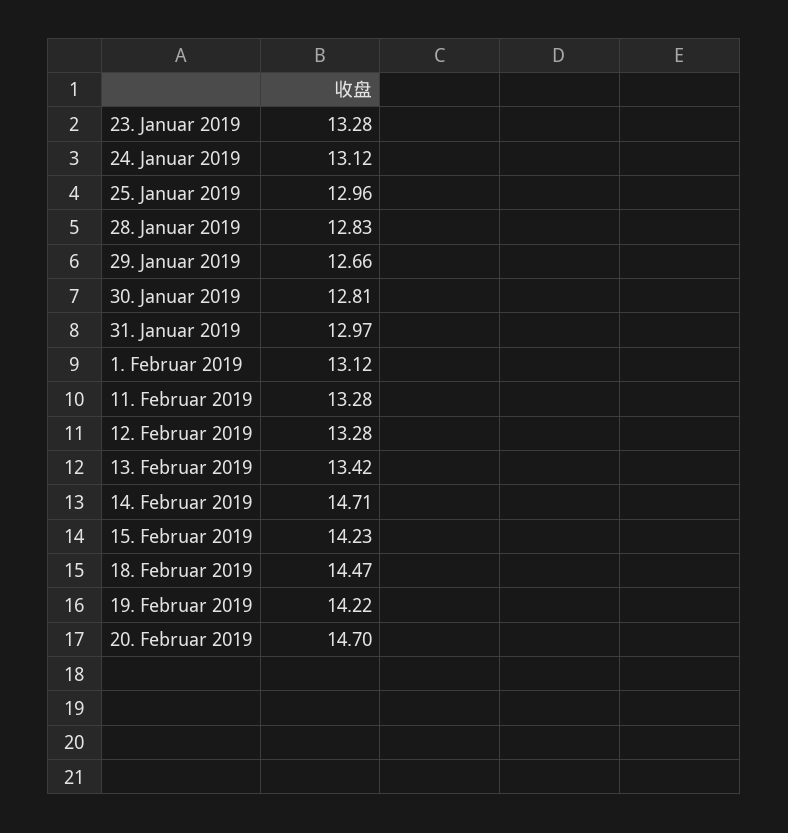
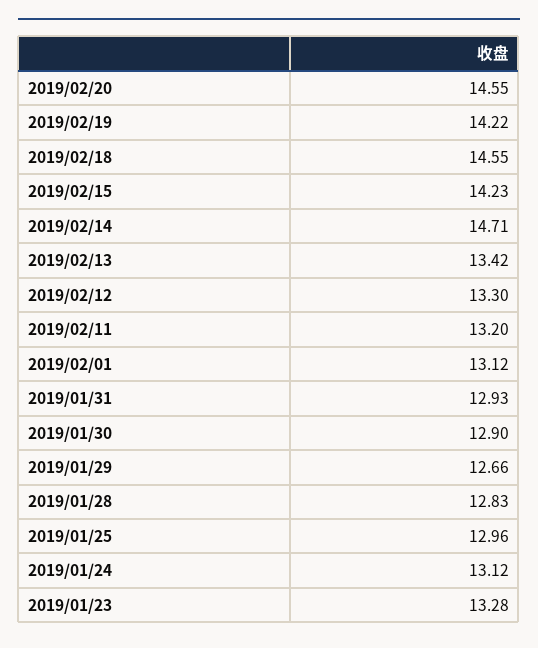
30. Januar 2019: 12.81 -> 12.9
31. Januar 2019: 12.97 -> 12.93
11. Februar 2019: 13.28 -> 13.2
12. Februar 2019: 13.28 -> 13.3
18. Februar 2019: 14.47 -> 14.55
20. Februar 2019: 14.7 -> 14.55

